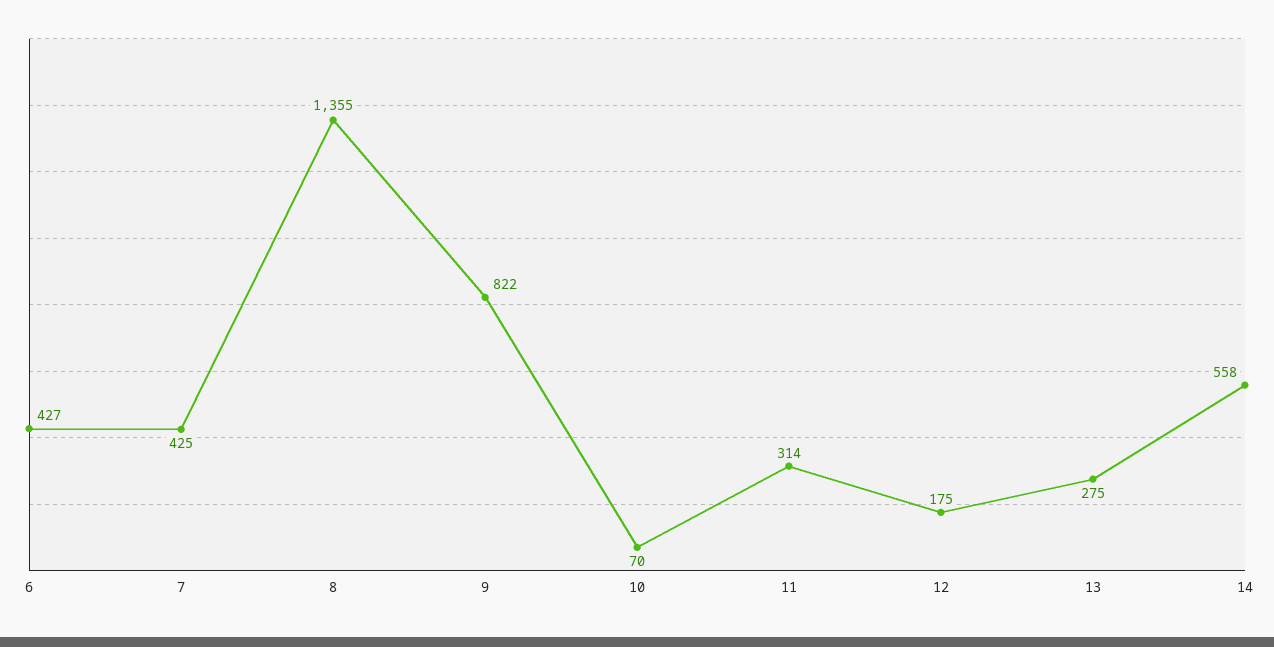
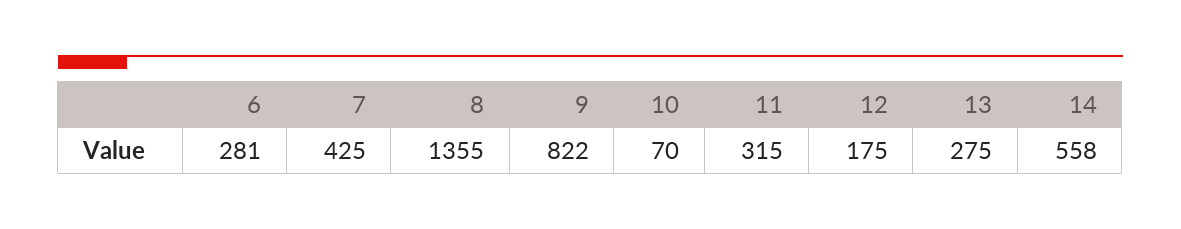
6: 427 -> 281
11: 314 -> 315

